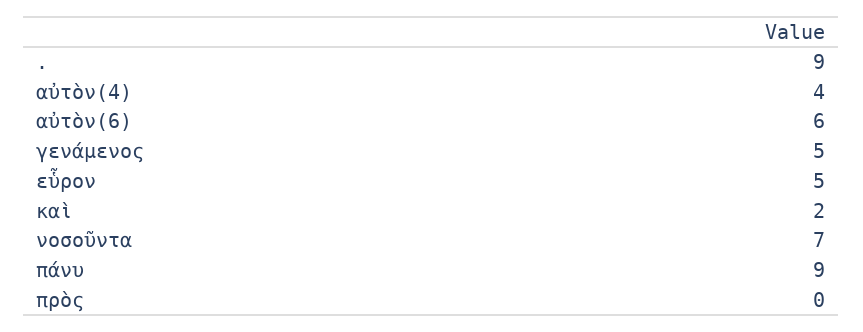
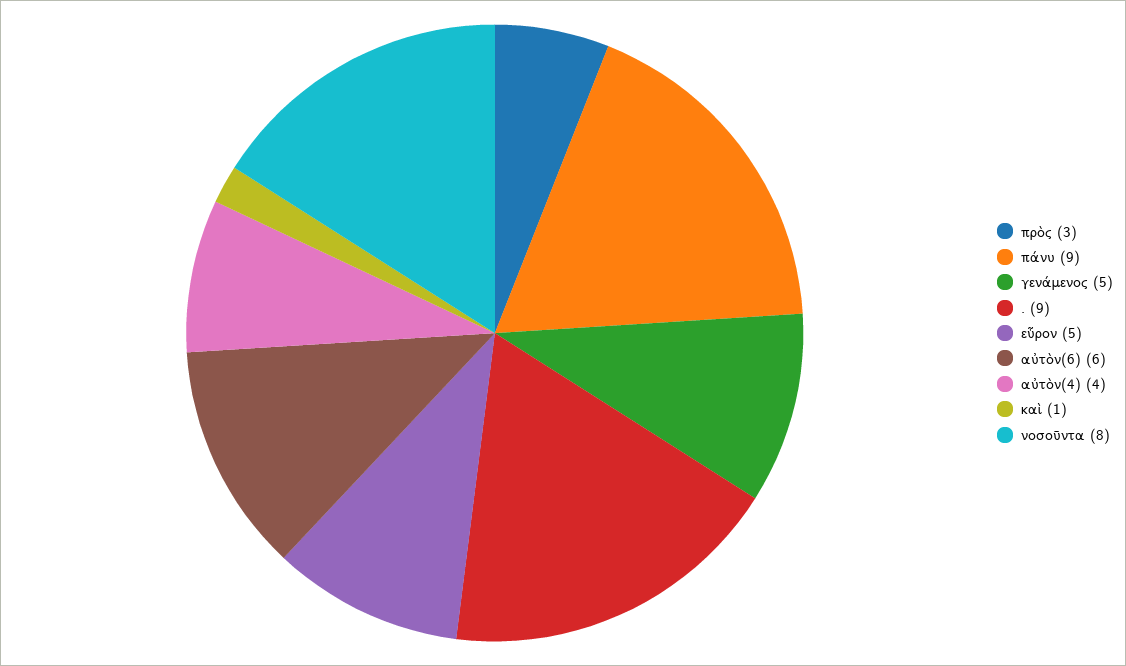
καὶ: 2 -> 1
νοσοῦντα: 7 -> 8
πρὸς: 0 -> 3

